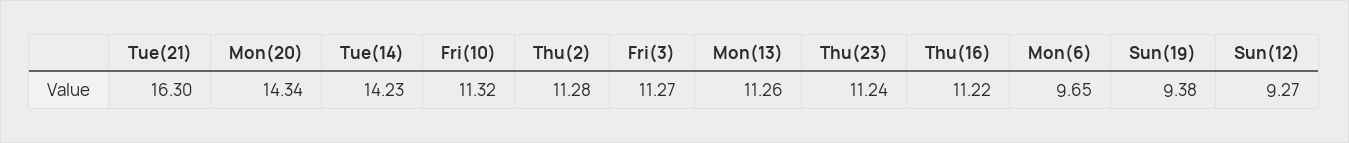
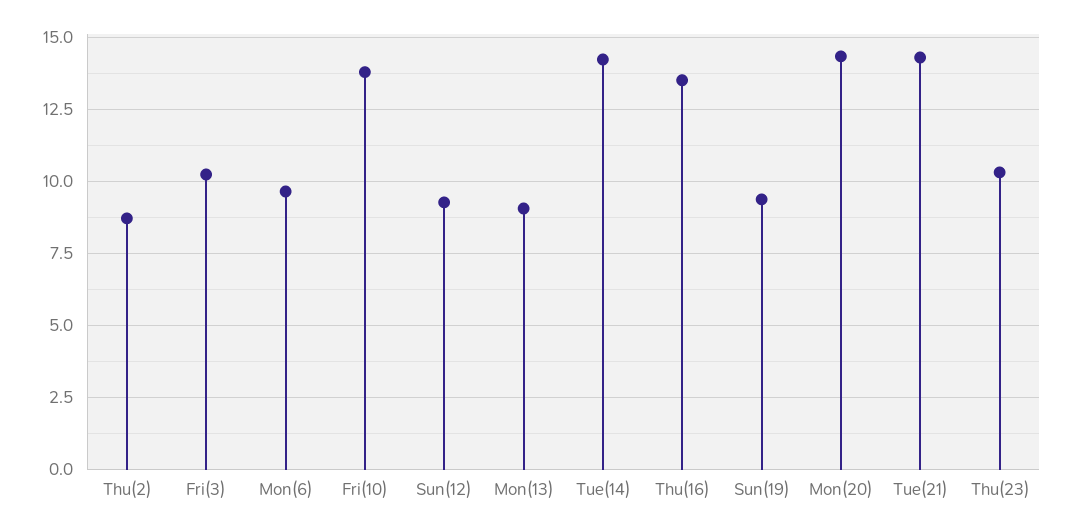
Tue(21): 16.3 -> 14.25
Fri(10): 11.32 -> 13.75
Thu(2): 11.28 -> 8.75
Fri(3): 11.27 -> 10.25
Mon(13): 11.26 -> 9
Thu(23): 11.24 -> 10.25
Thu(16): 11.22 -> 13.5

